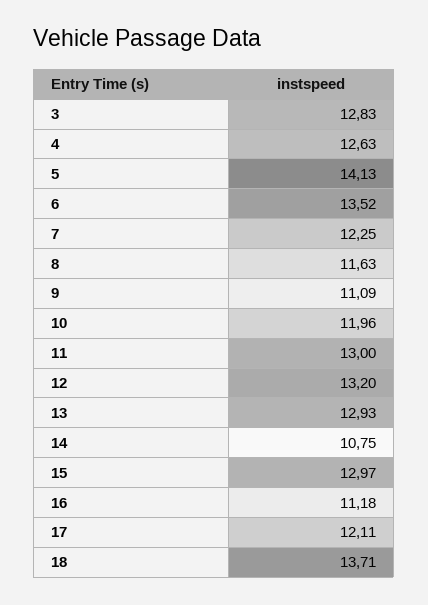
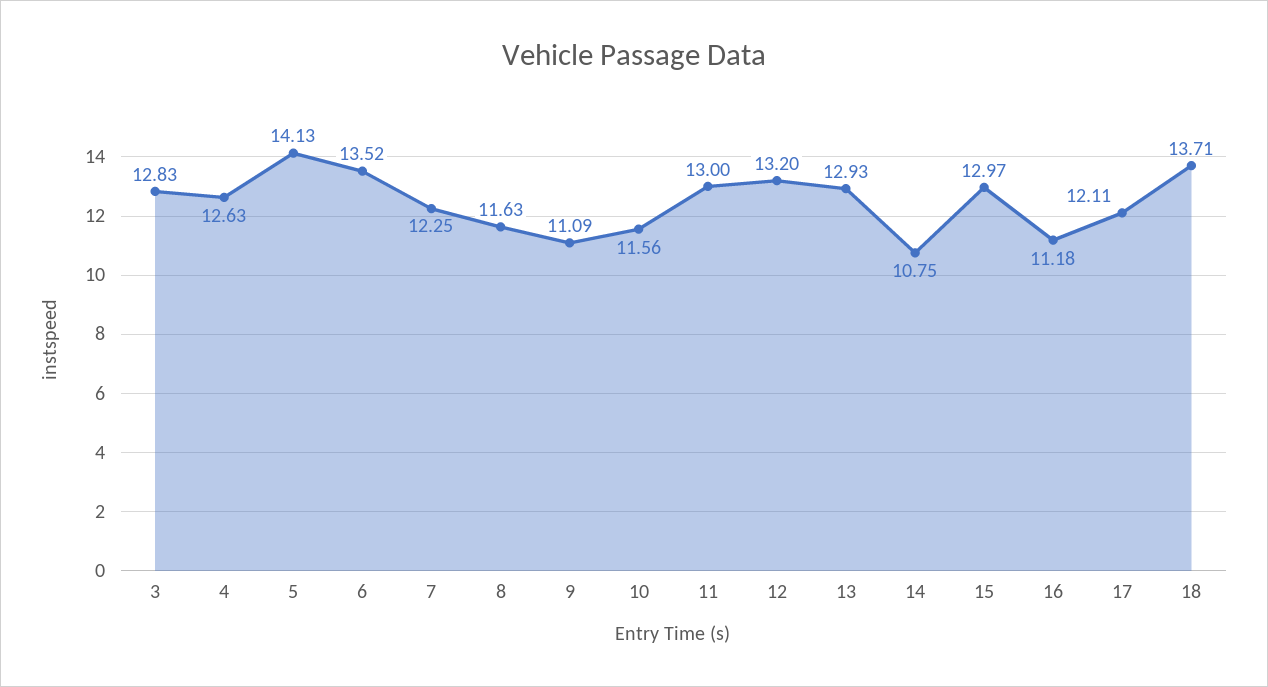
10: 11.96 -> 11.56

